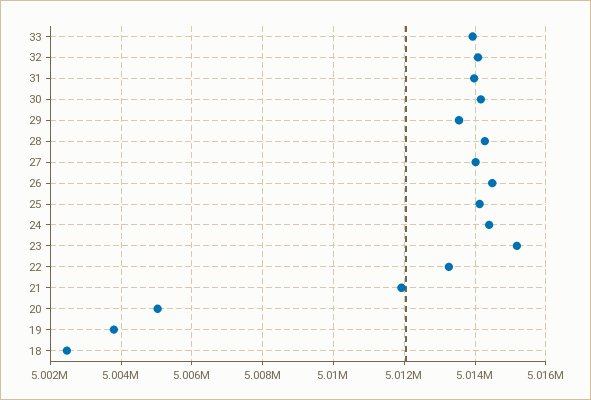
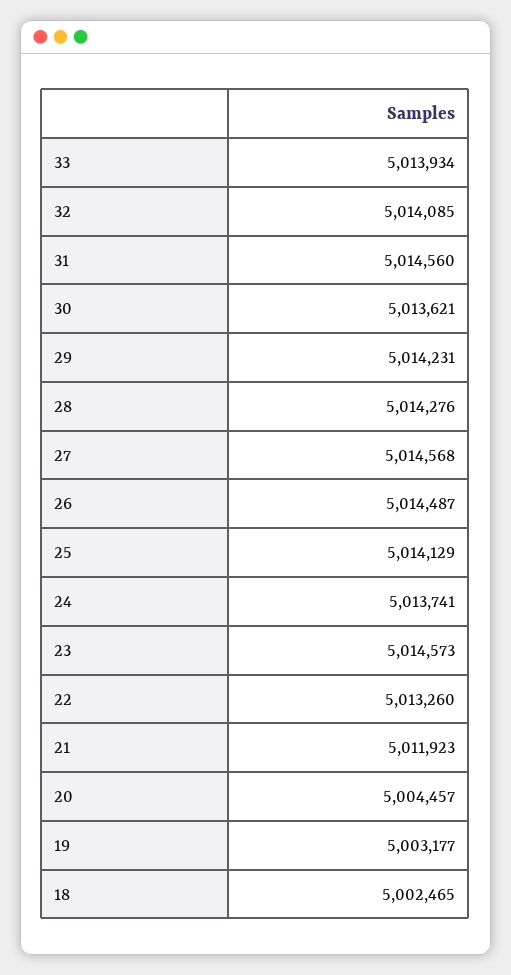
31: 5014000 -> 5014560
30: 5014200 -> 5013621
29: 5013600 -> 5014231
27: 5014000 -> 5014568
24: 5014400 -> 5013741
23: 5015200 -> 5014573
20: 5005000 -> 5004457
19: 5003800 -> 5003177

